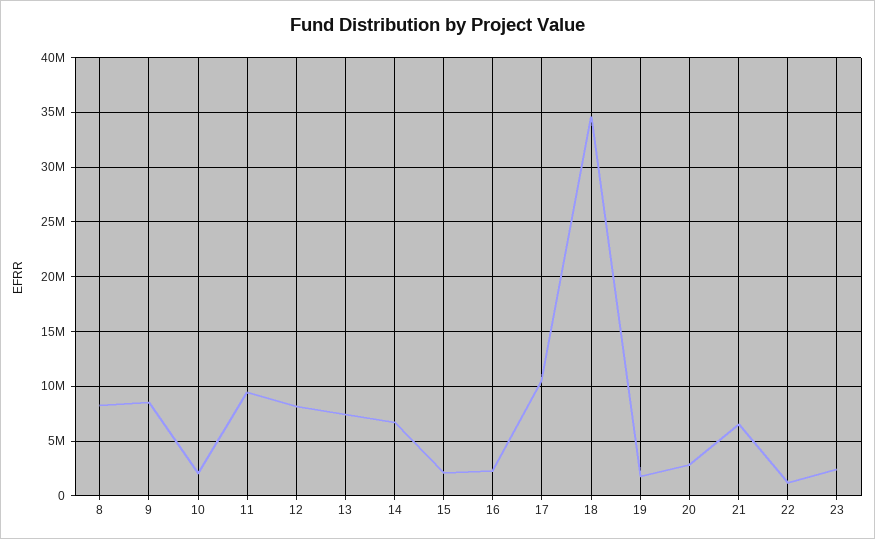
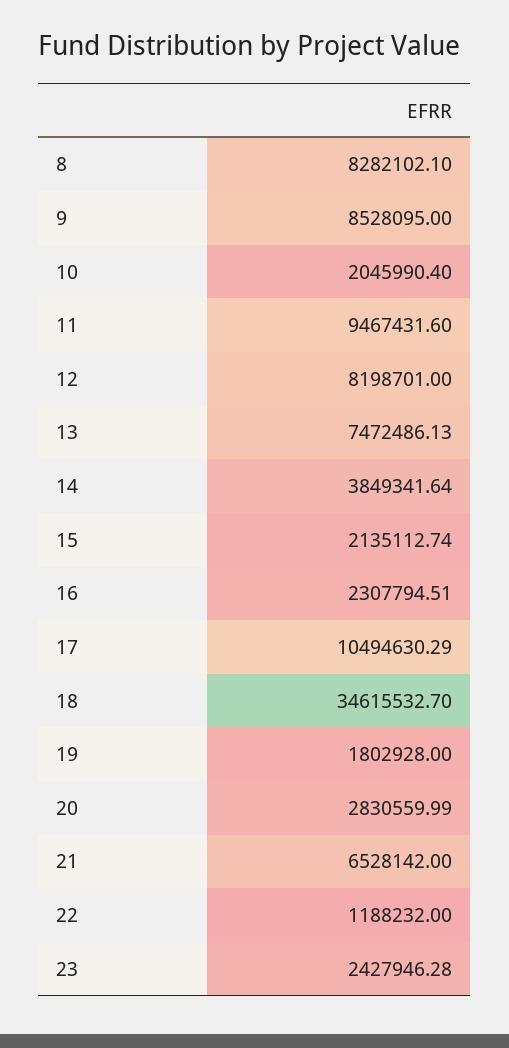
14: 7000000 -> 3849341.64

